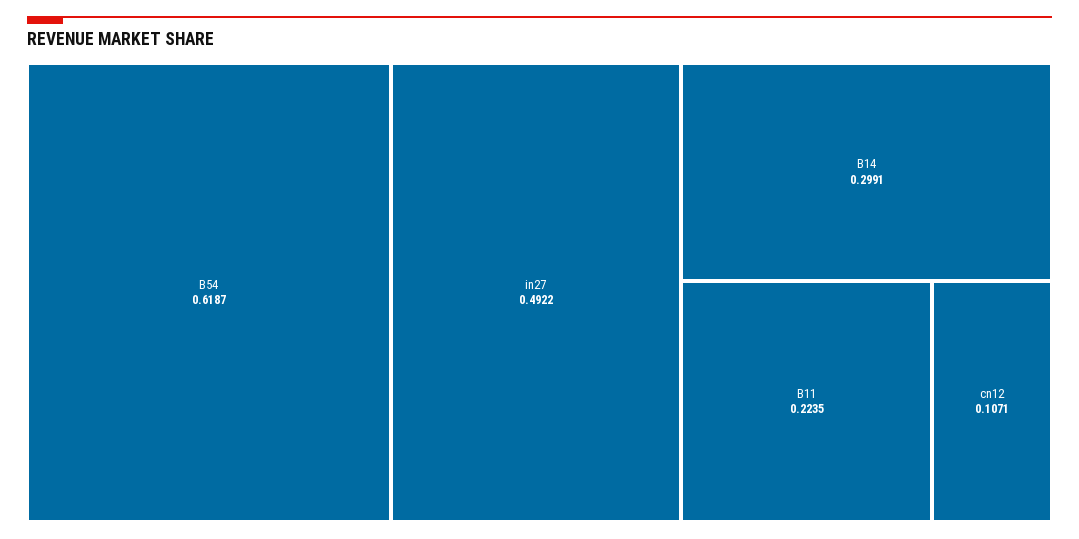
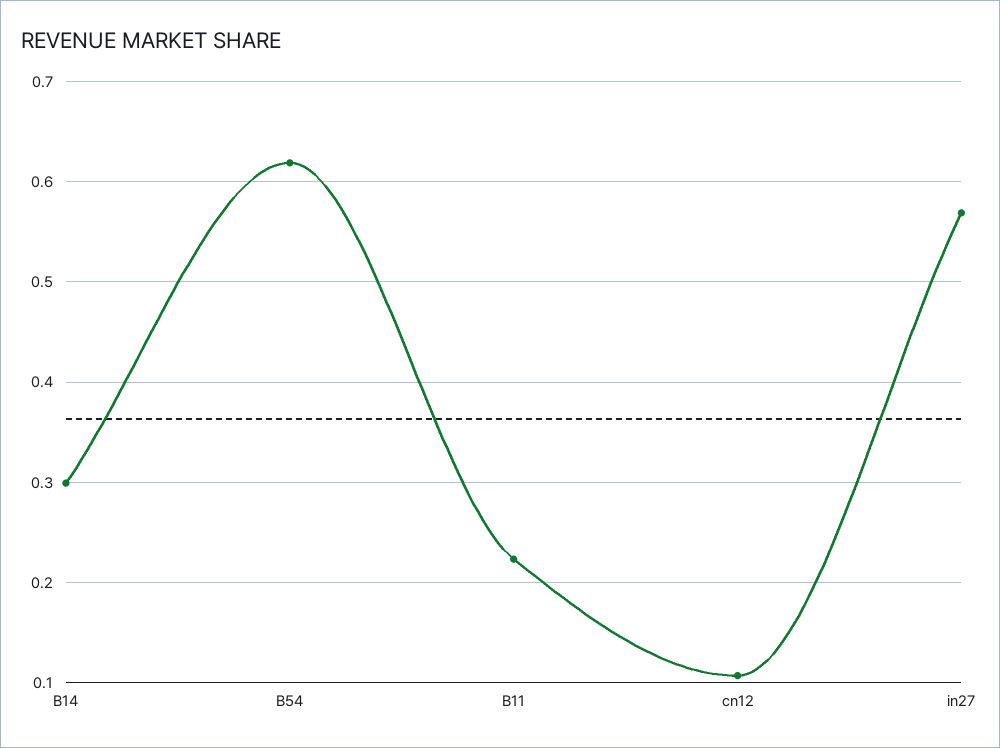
in27: 0.4922 -> 0.57

